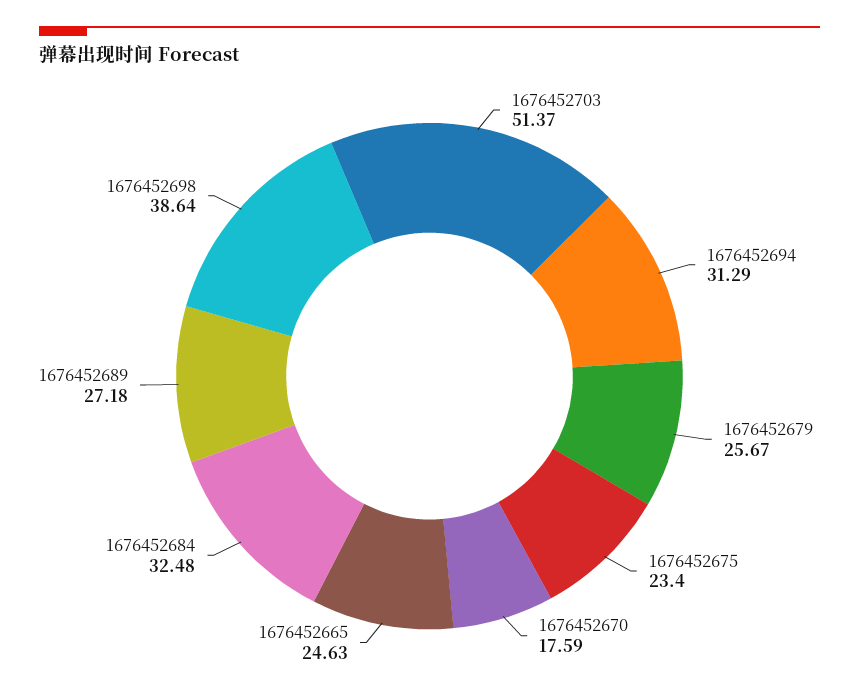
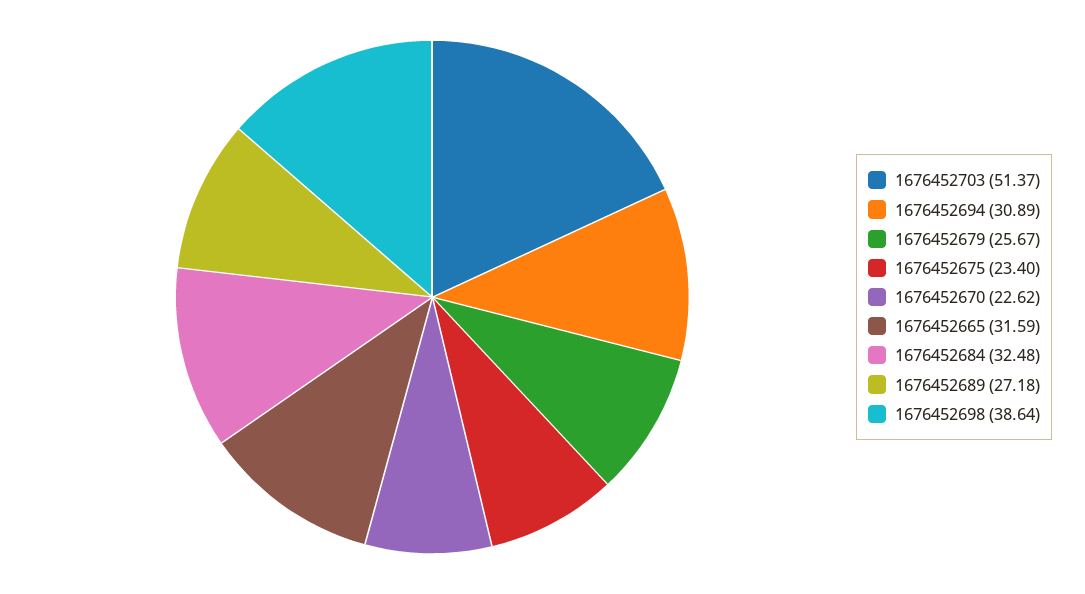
1676452694: 31.29 -> 30.89
1676452670: 17.59 -> 22.62
1676452665: 24.63 -> 31.59

